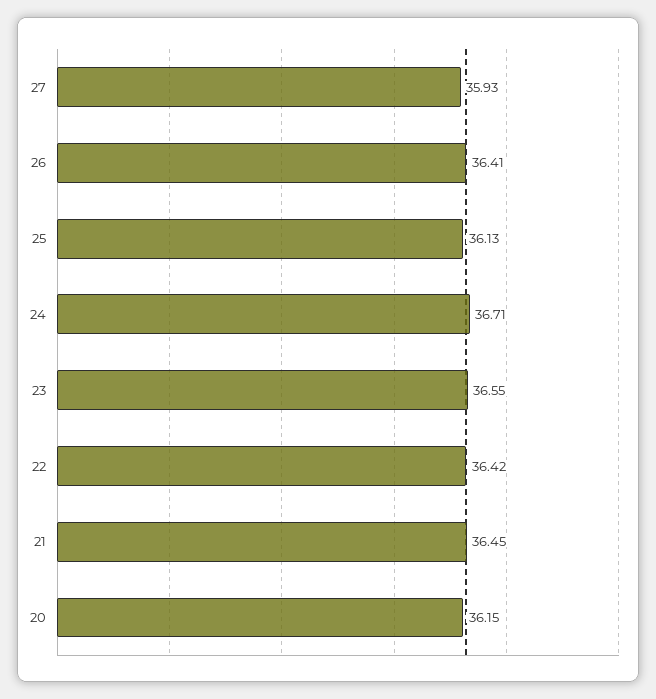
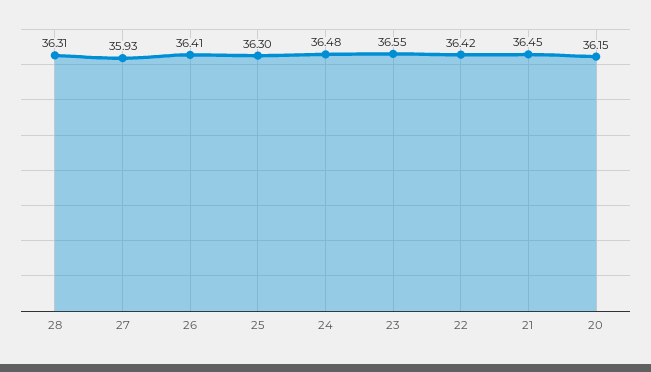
25: 36.13 -> 36.3
24: 36.71 -> 36.48
28: none -> 36.31

